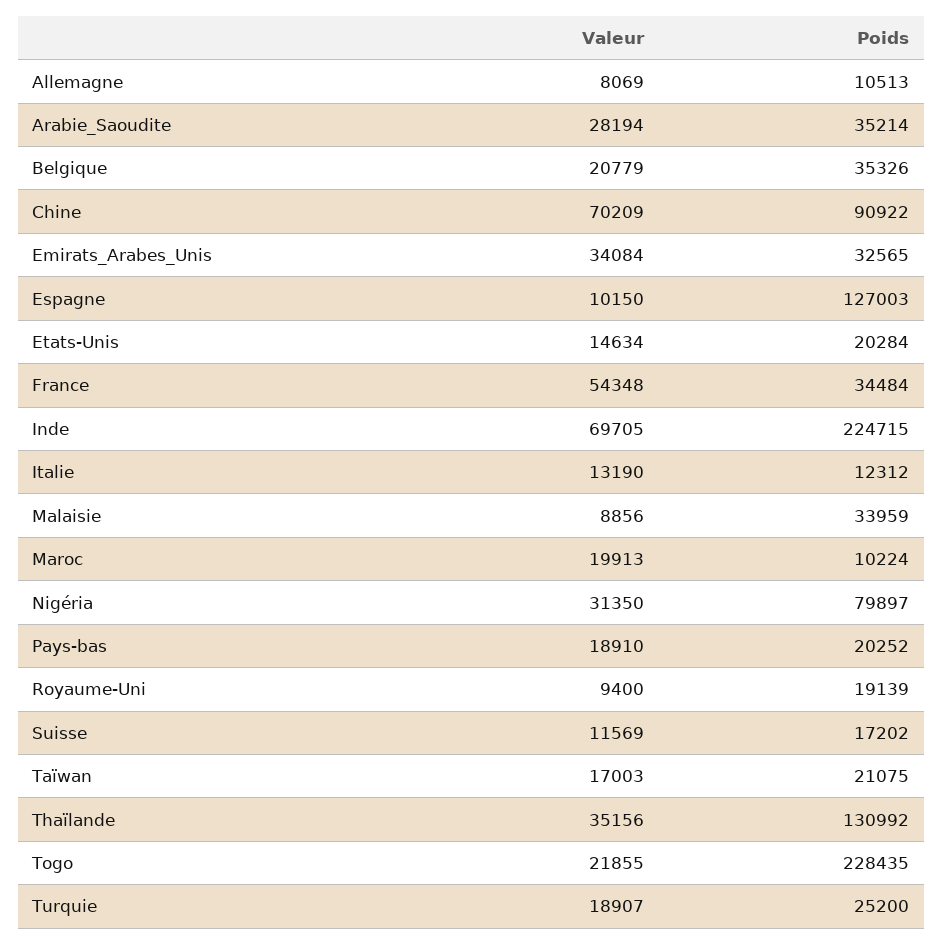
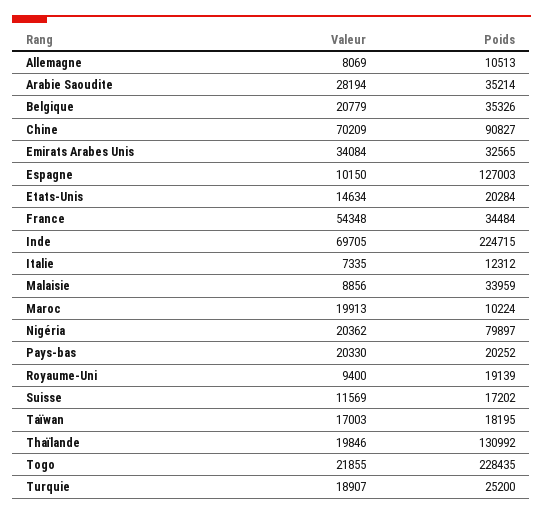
Poids, Chine: 90922 -> 90827
Valeur, Italie: 13190 -> 7335
Valeur, Nigéria: 31350 -> 20362
Valeur, Pays-bas: 18910 -> 20330
Poids, Taïwan: 21075 -> 18195
Valeur, Thaïlande: 35156 -> 19846

